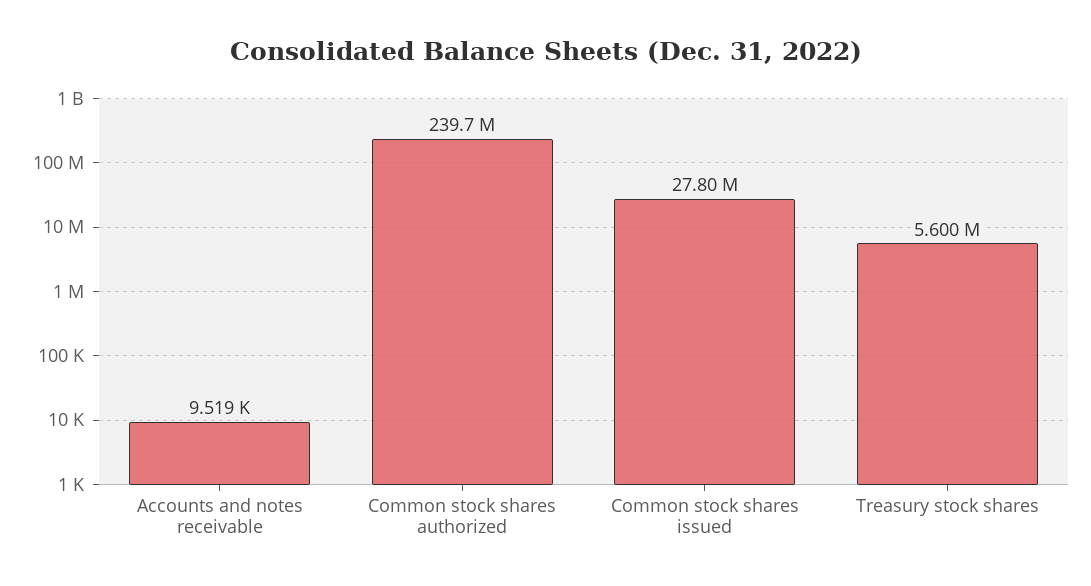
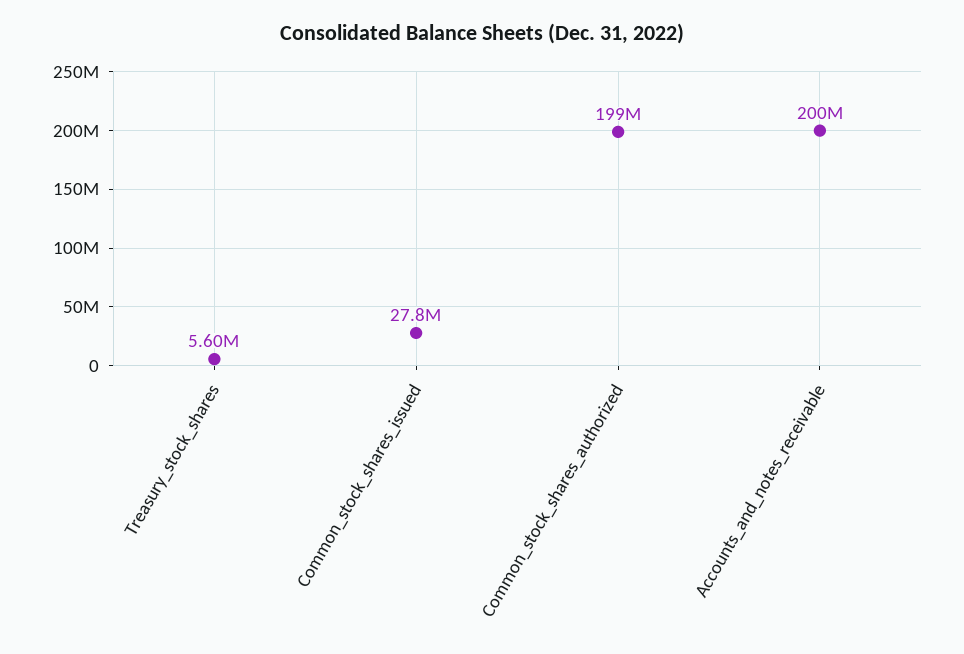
Accounts and notes receivable: 9519 -> 200000000
Common stock shares authorized: 239700000 -> 199000000

